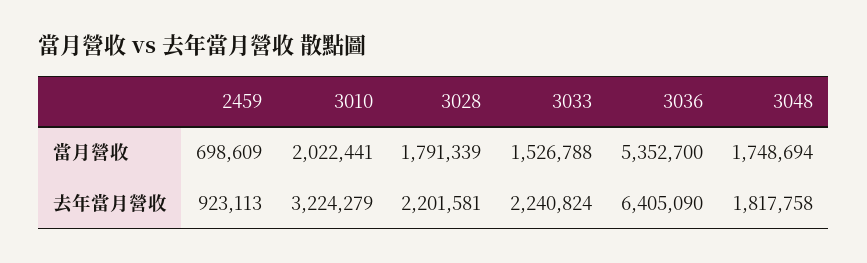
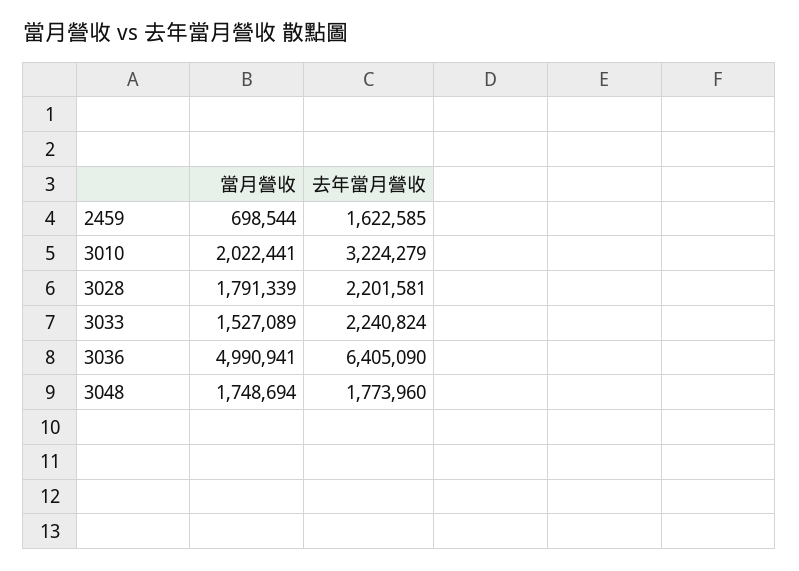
2459, 當月營收: 698609 -> 698544
3033, 當月營收: 1526788 -> 1527089
3036, 當月營收: 5352700 -> 4990941
2459, 去年當月營收: 923113 -> 1622585
3048, 去年當月營收: 1817758 -> 1773960

